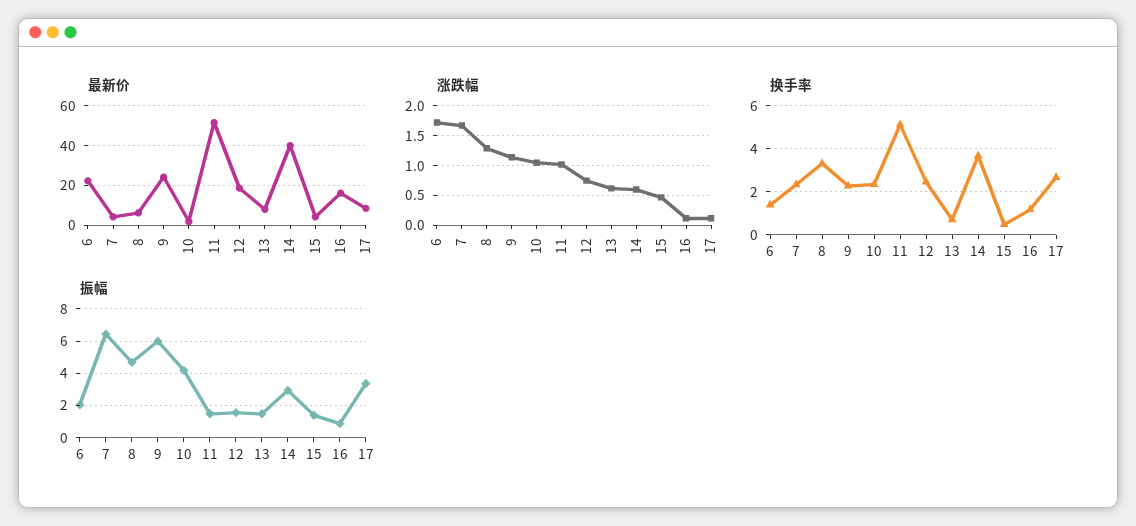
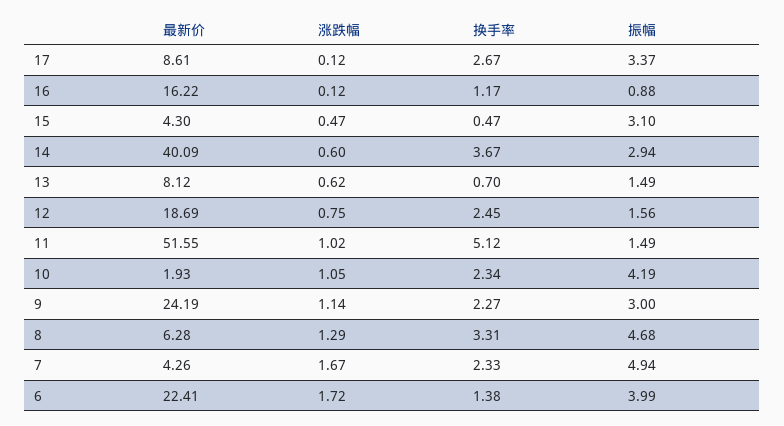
振幅, 6: 2 -> 3.99
振幅, 7: 6.5 -> 4.94
振幅, 9: 6 -> 3
振幅, 15: 1.5 -> 3.1

